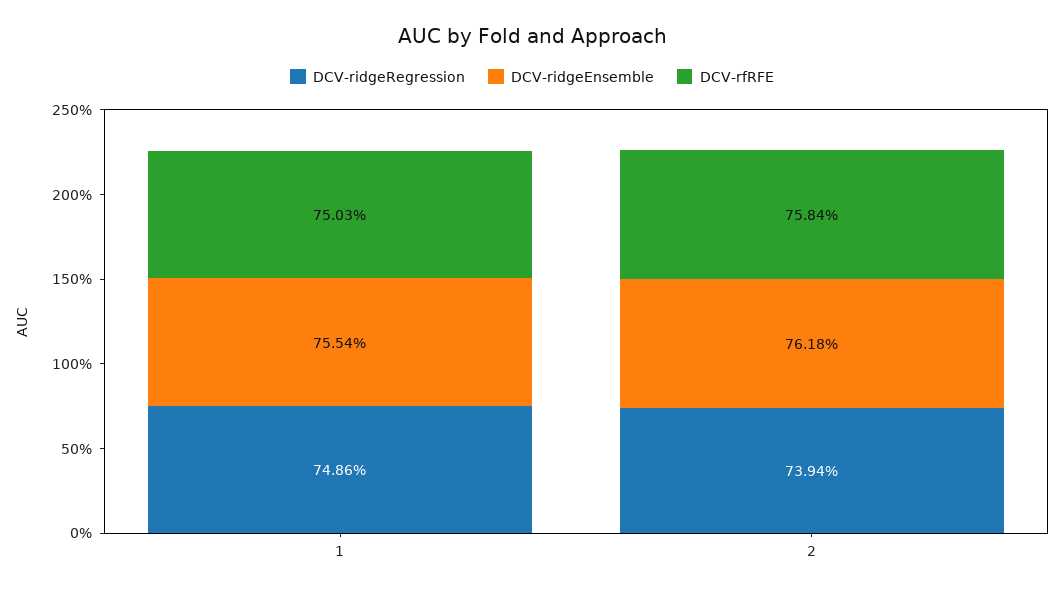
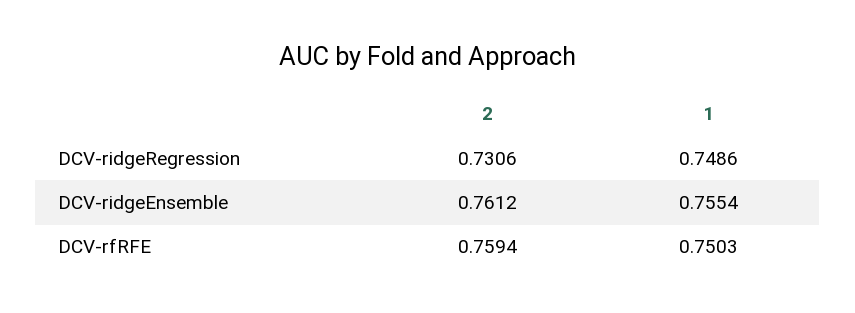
DCV-ridgeRegression, 2: 0.7394 -> 0.7306
DCV-ridgeEnsemble, 2: 0.7618 -> 0.7612
DCV-rfRFE, 2: 0.7584 -> 0.7594

